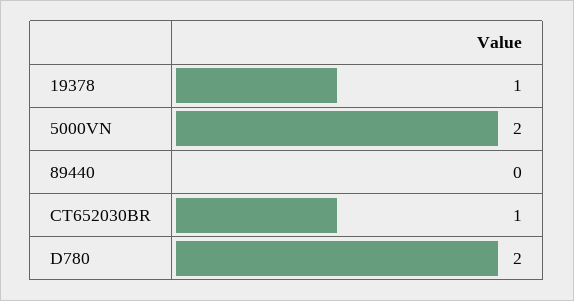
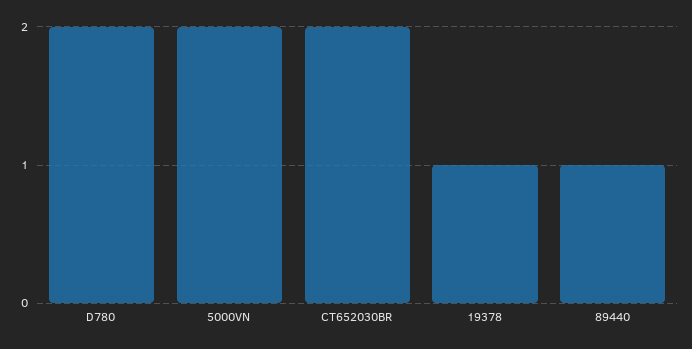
89440: 0 -> 1
CT652030BR: 1 -> 2

